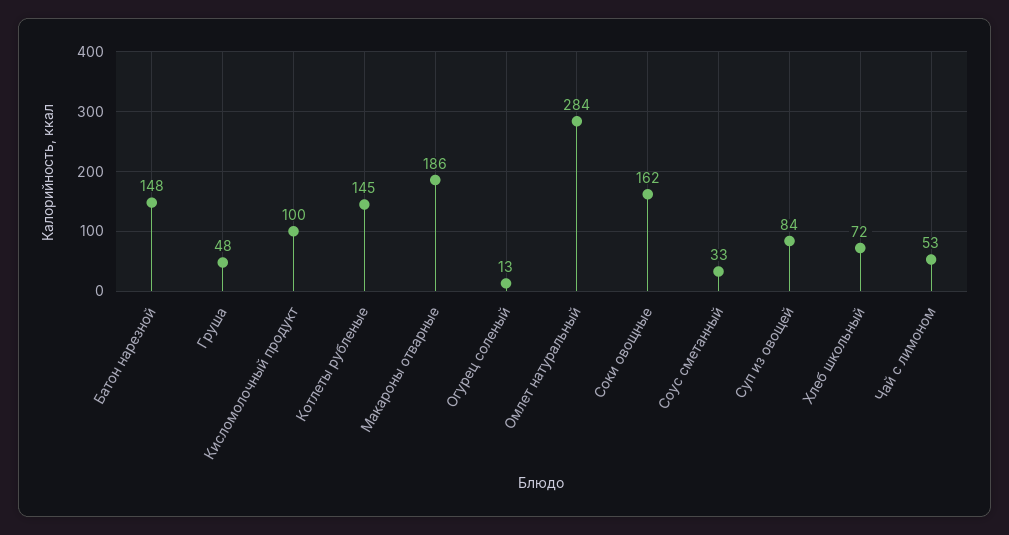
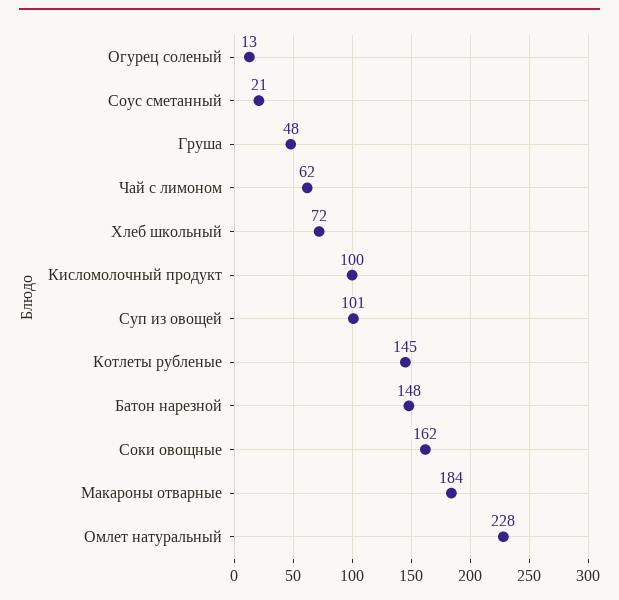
Макароны отварные: 186 -> 184
Омлет натуральный: 284 -> 228
Соус сметанный: 33 -> 21
Суп из овощей: 84 -> 101
Чай с лимоном: 53 -> 62

